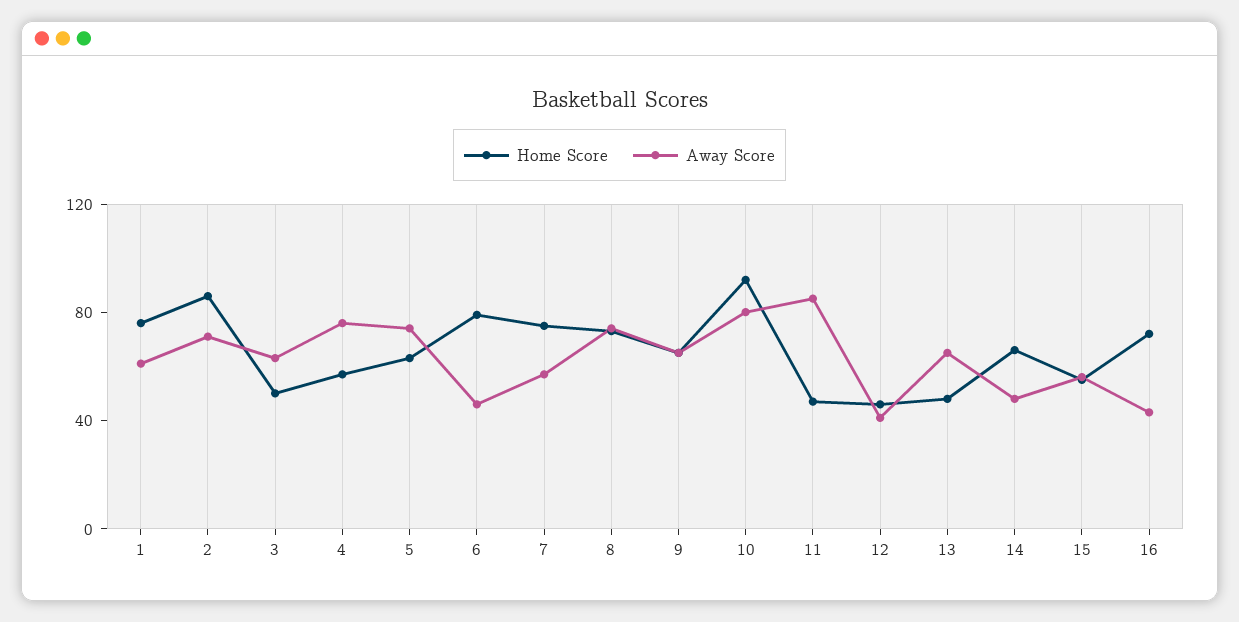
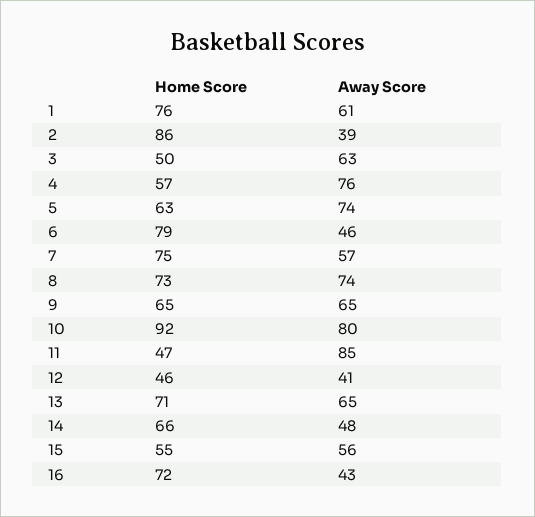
Away Score, 2: 70 -> 39
Home Score, 13: 50 -> 71

